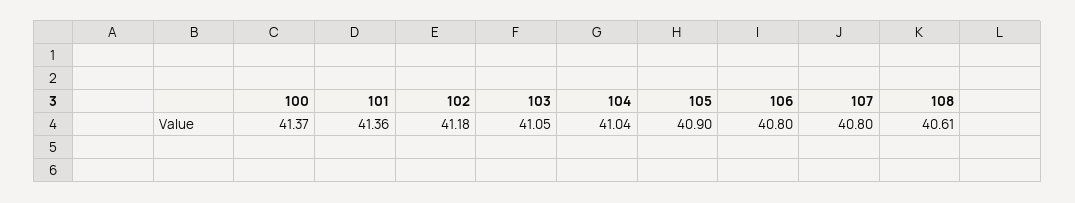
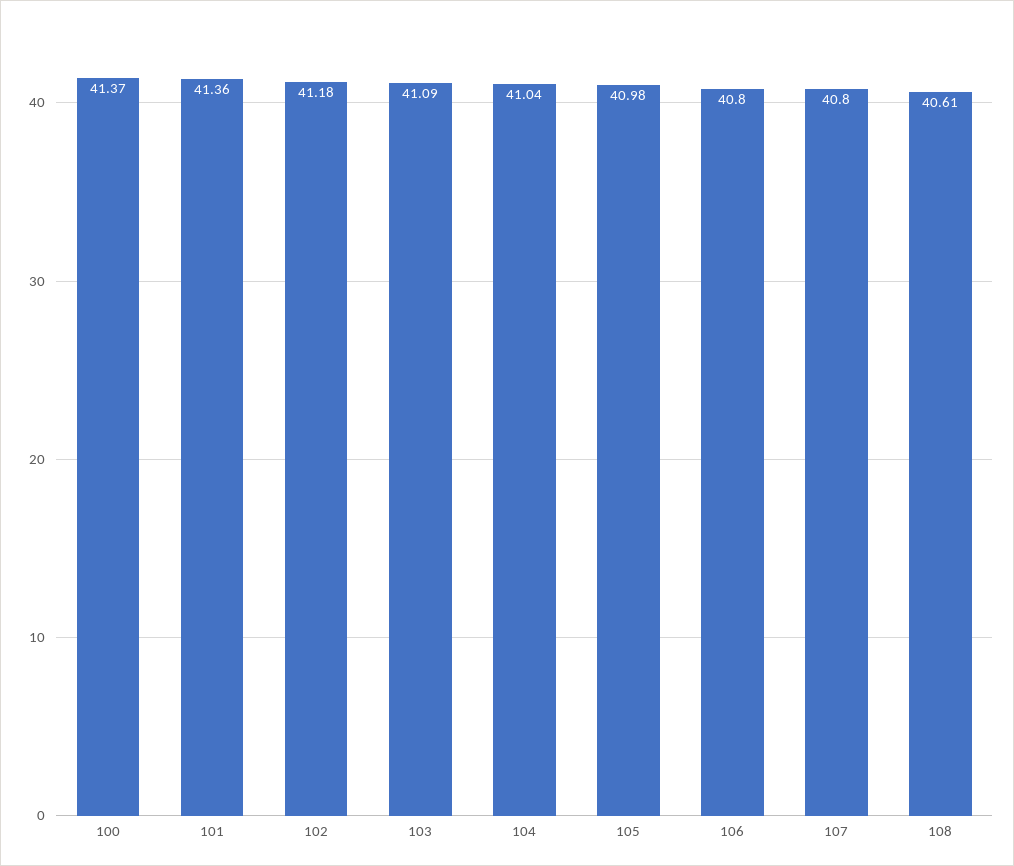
103: 41.05 -> 41.09
105: 40.9 -> 40.98

